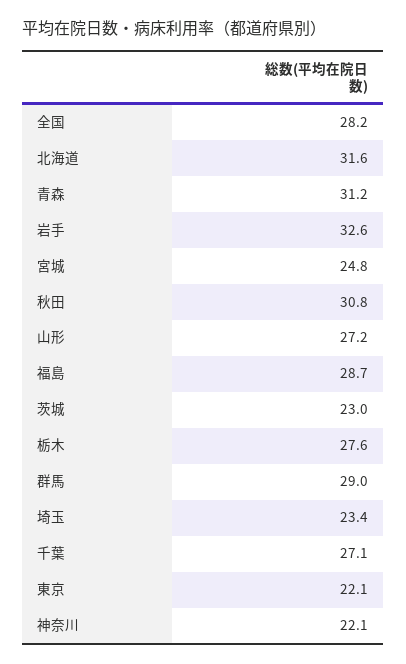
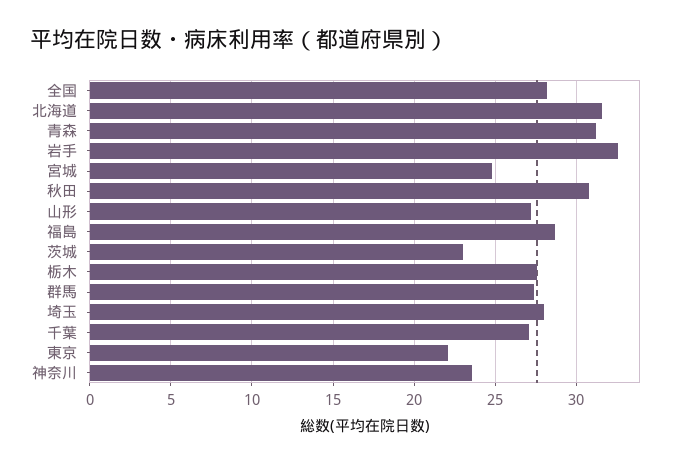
群馬: 29 -> 27.5
埼玉: 23.4 -> 28
神奈川: 22.1 -> 23.5

